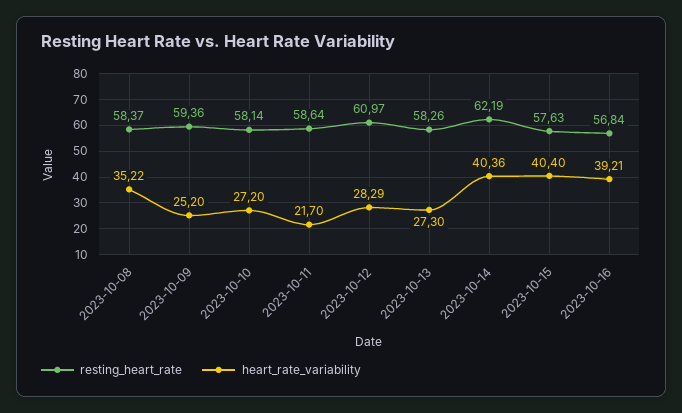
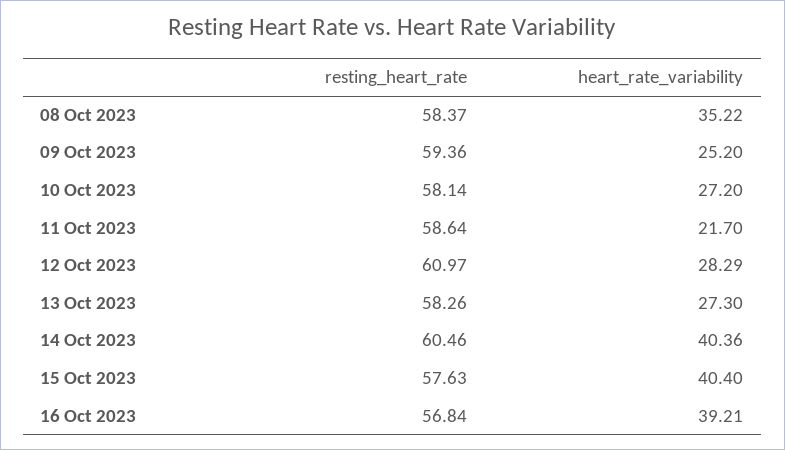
resting_heart_rate, 2023-10-14: 62.19 -> 60.46

